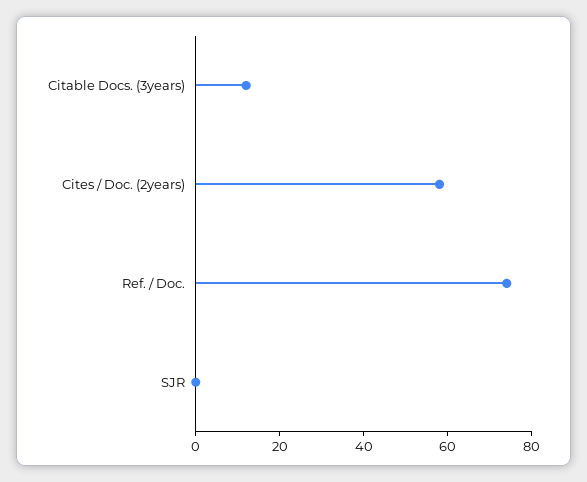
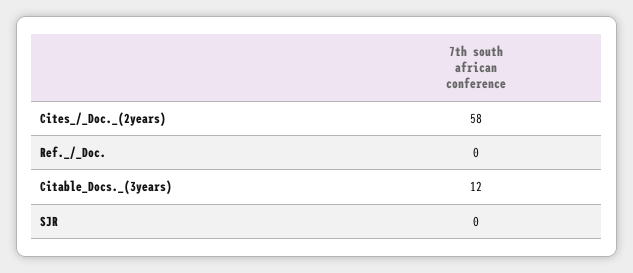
Ref. / Doc.: 75 -> 0

